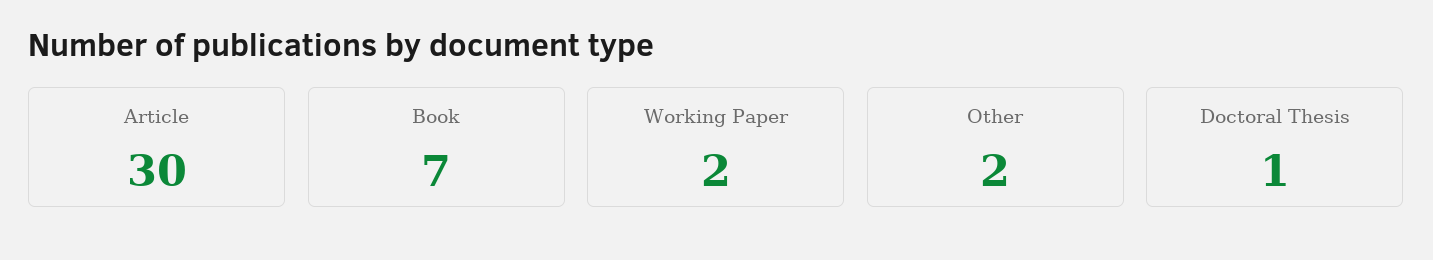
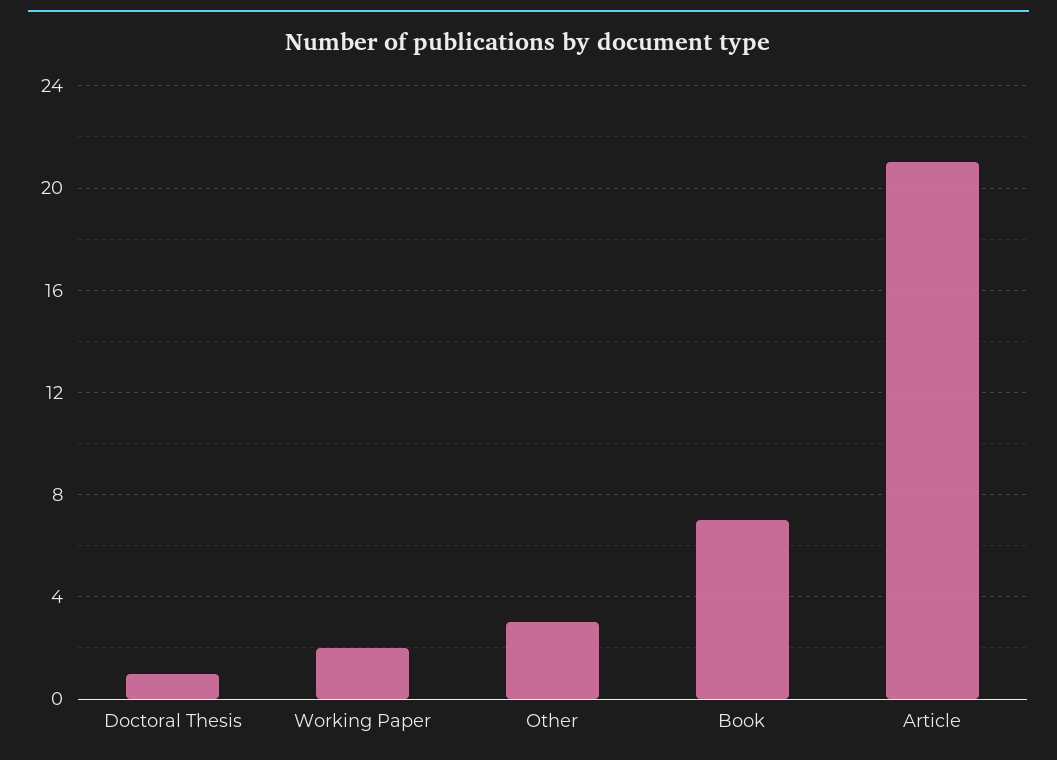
Article: 30 -> 21
Other: 2 -> 3

